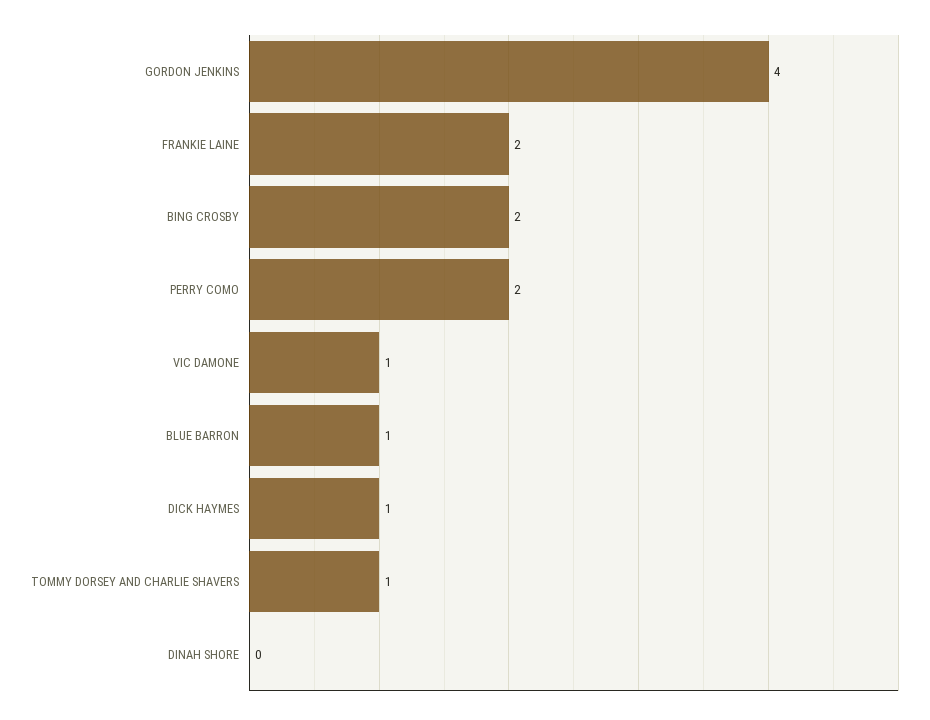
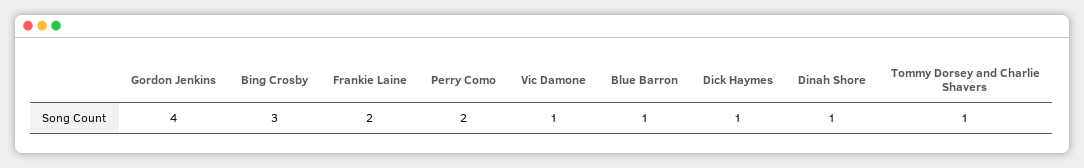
BING CROSBY: 2 -> 3
DINAH SHORE: 0 -> 1

